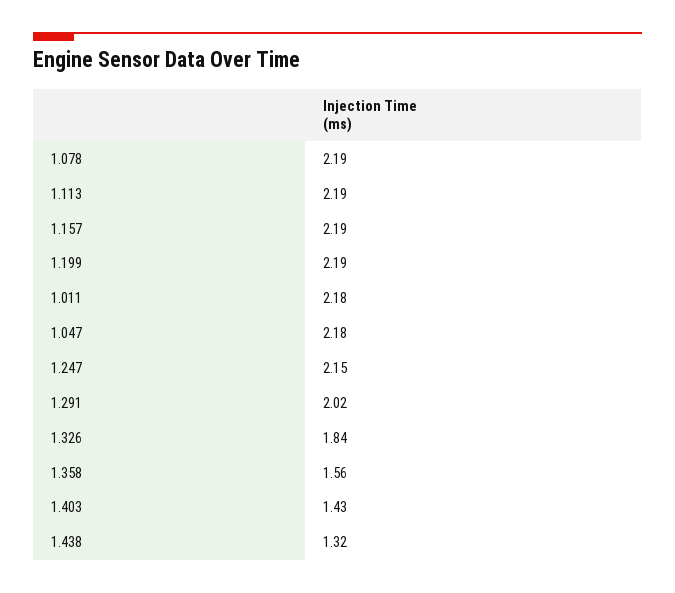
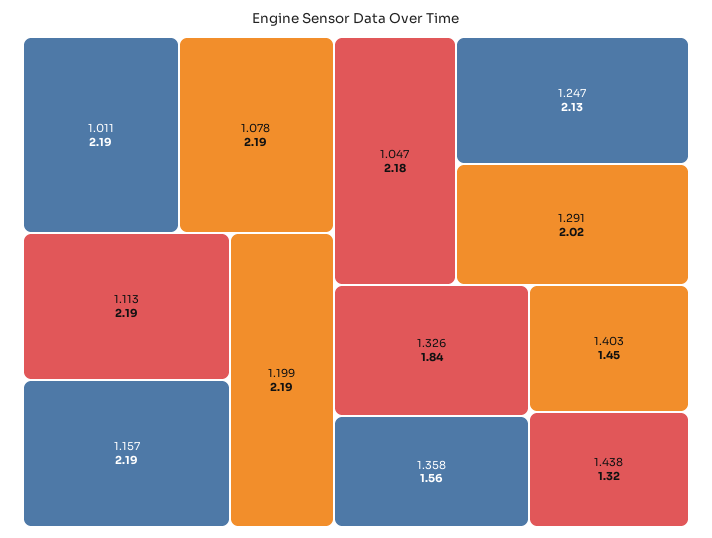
1.011: 2.18 -> 2.19
1.247: 2.15 -> 2.13
1.403: 1.43 -> 1.45

